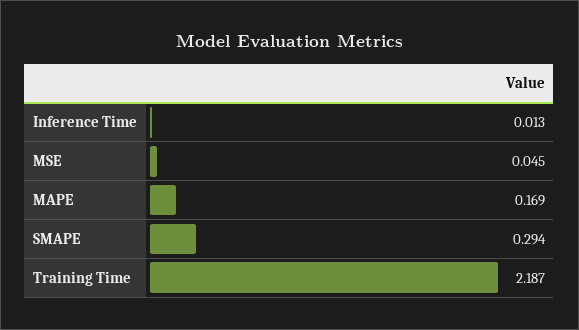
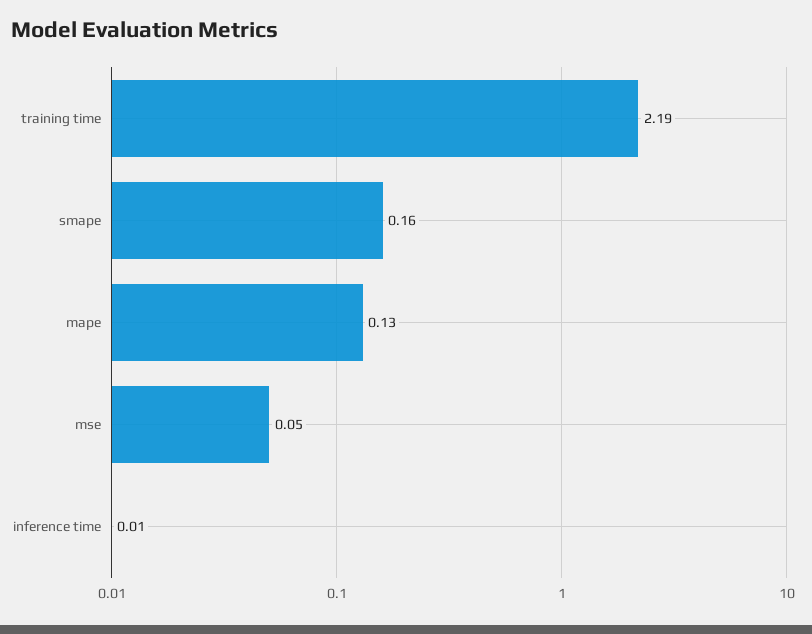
MAPE: 0.169 -> 0.13
SMAPE: 0.294 -> 0.16

